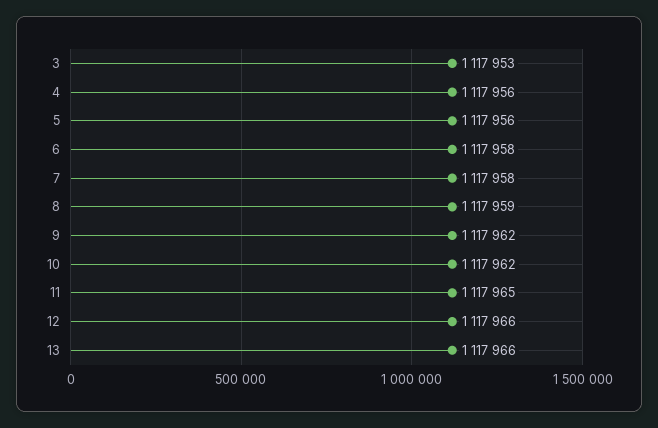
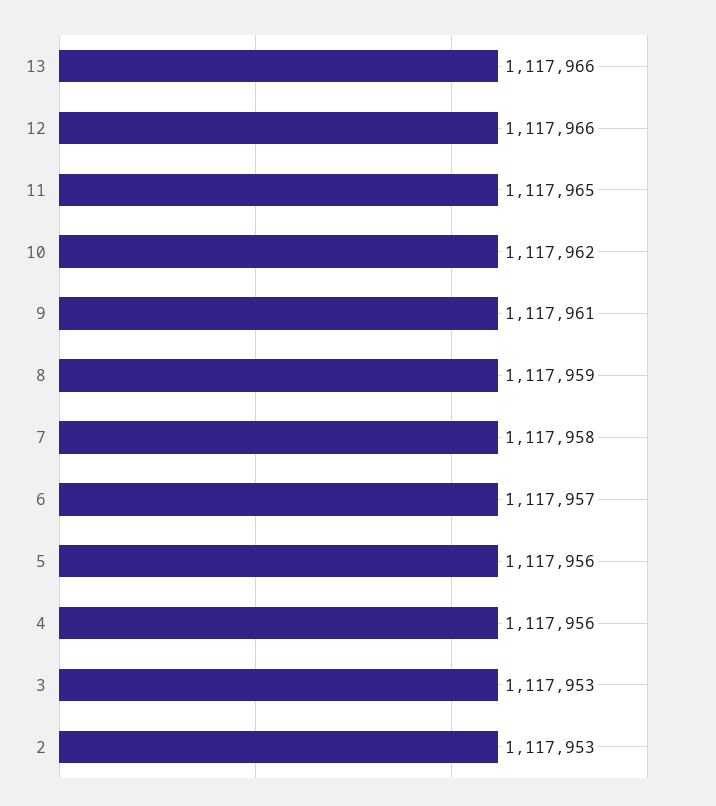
6: 1117958 -> 1117957
9: 1117962 -> 1117961
2: none -> 1117953

